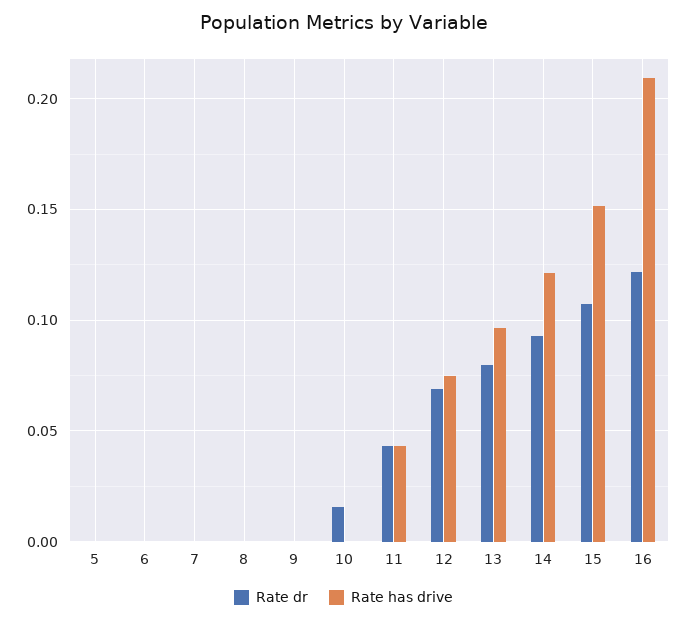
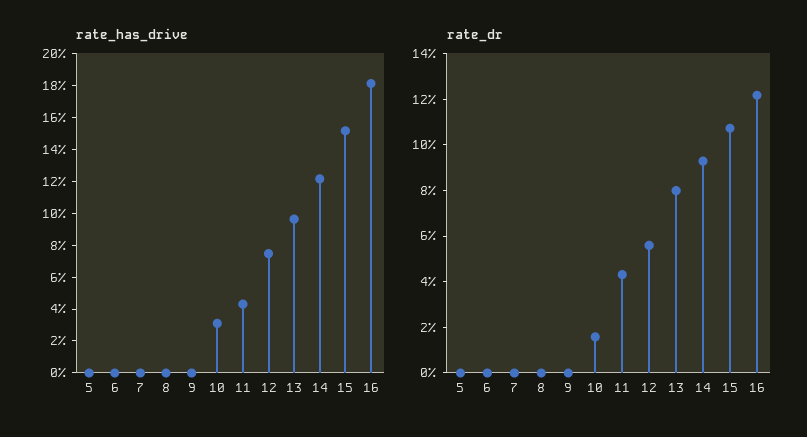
Rate has drive, 10: 0 -> 0.03
Rate dr, 12: 0.07 -> 0.055
Rate has drive, 16: 0.21 -> 0.18

